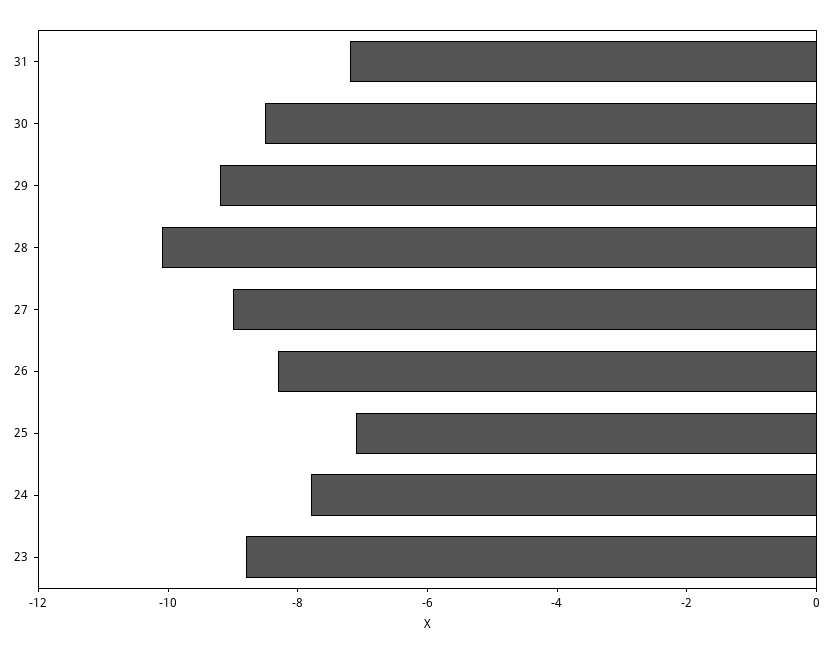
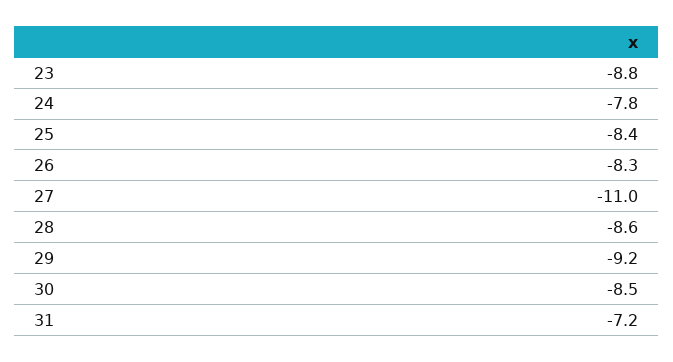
28: -10 -> -8.6
27: -9 -> -11
25: -7 -> -8.4

